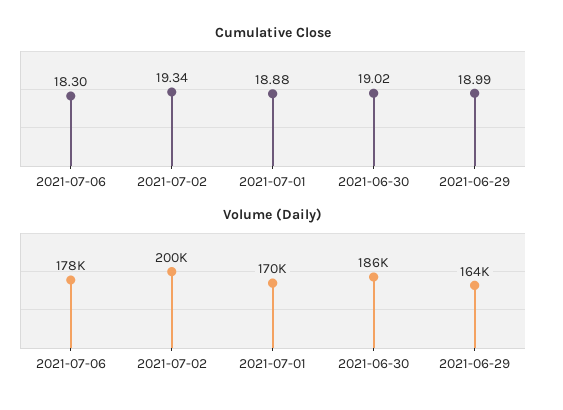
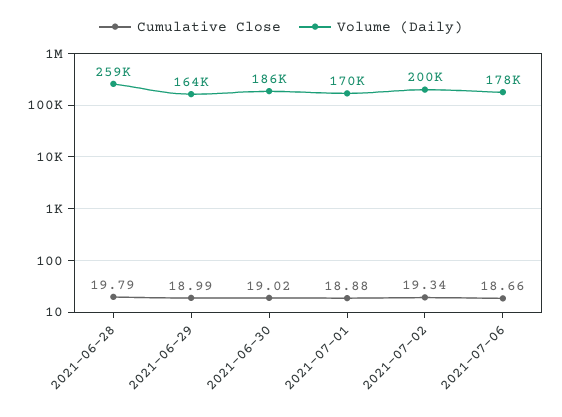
Cumulative Close, 2021-07-06: 18.3 -> 18.66
Cumulative Close, 2021-06-28: none -> 19.79
Volume (Daily), 2021-06-28: none -> 259000

